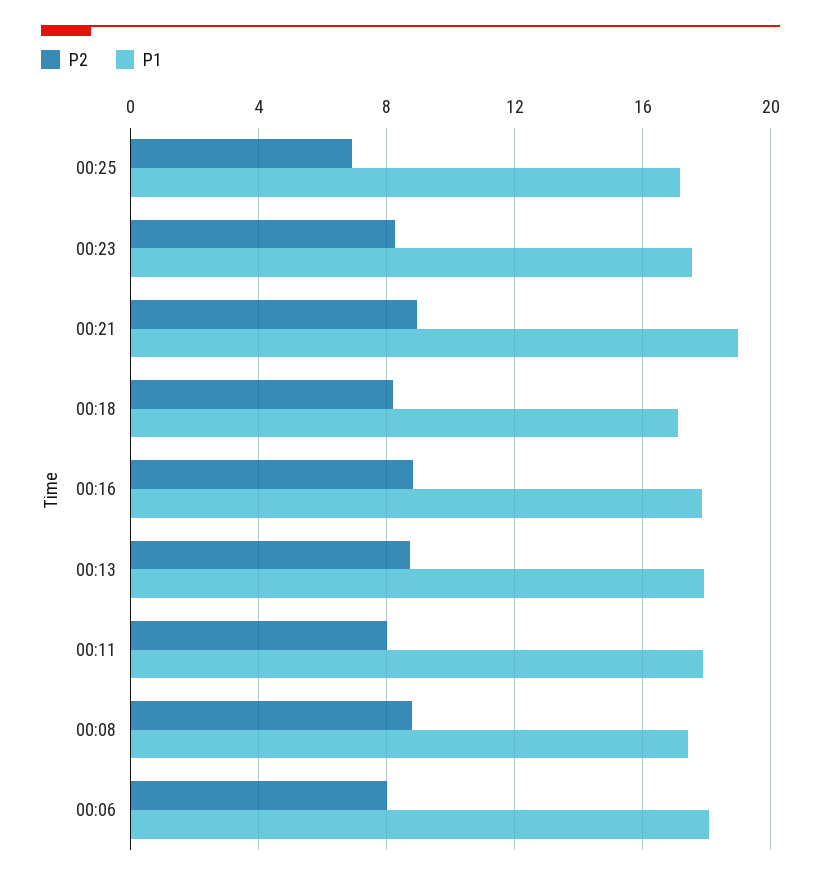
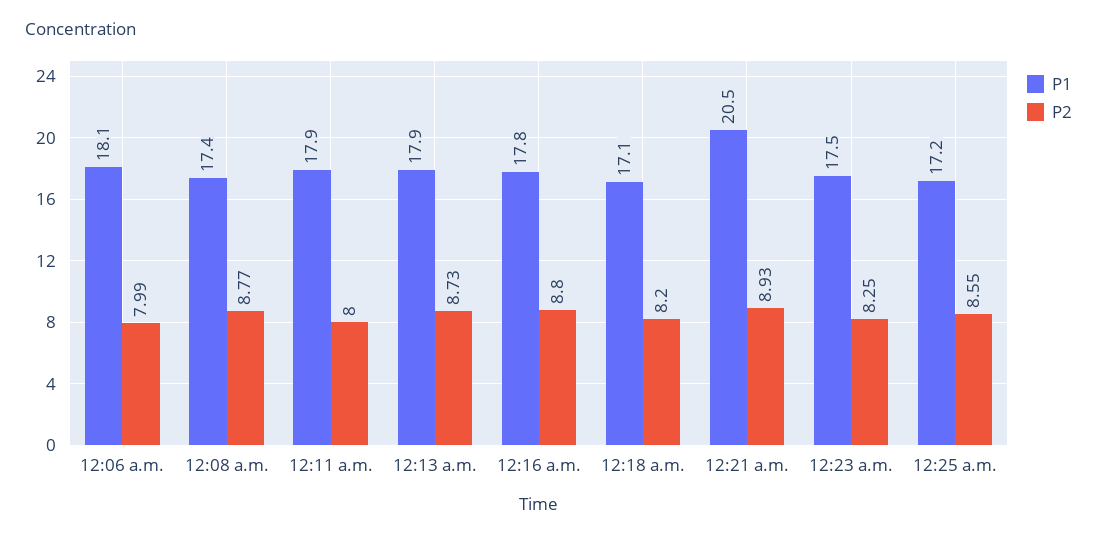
P2, 00:25: 7 -> 8.55
P1, 00:21: 19 -> 20.5

